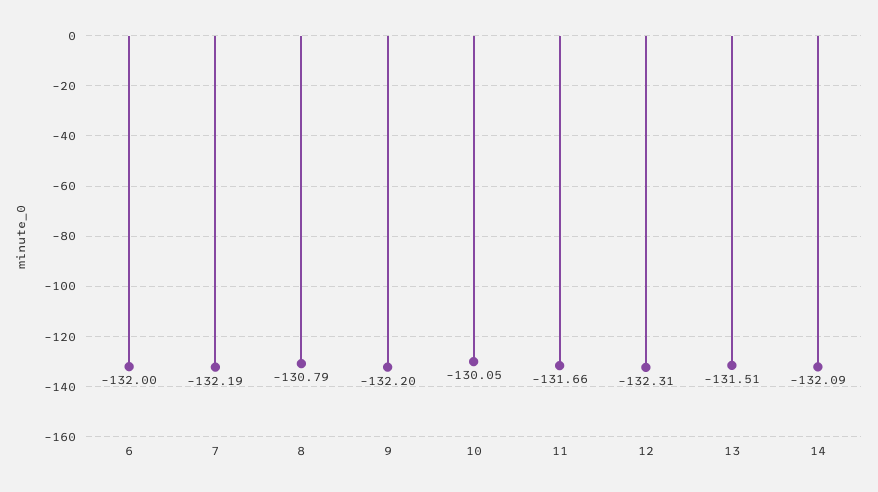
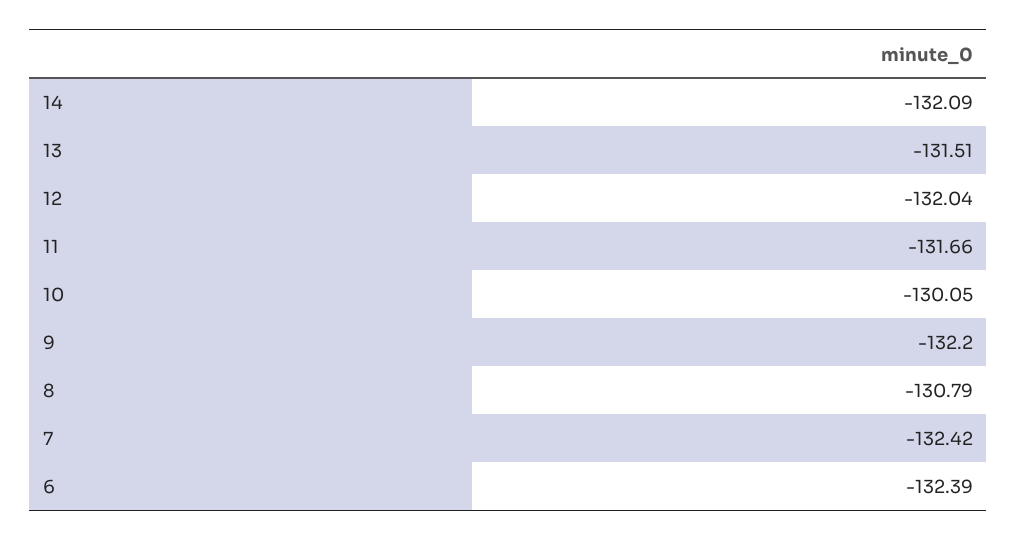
6: -132 -> -132.39
7: -132.19 -> -132.42
12: -132.31 -> -132.04

